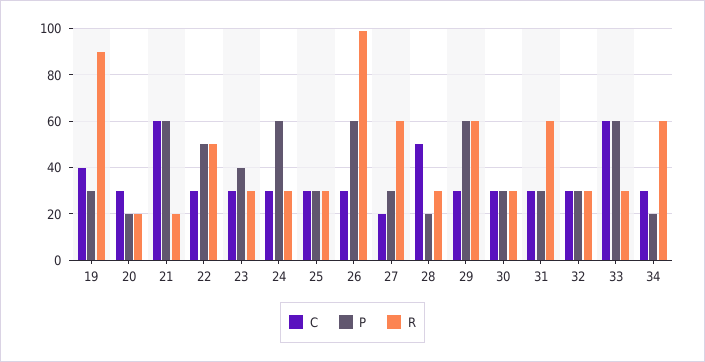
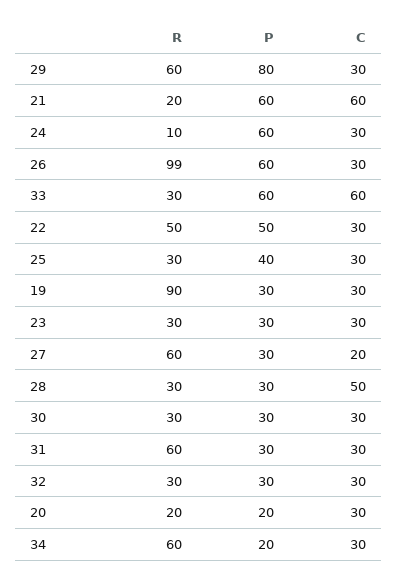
C, 19: 40 -> 30
P, 23: 40 -> 30
R, 24: 30 -> 10
P, 25: 30 -> 40
P, 28: 20 -> 30
P, 29: 60 -> 80

